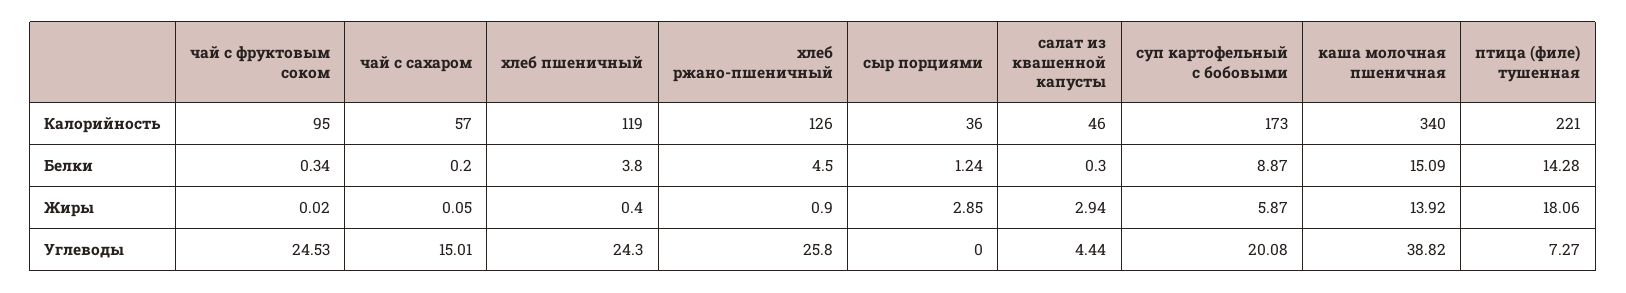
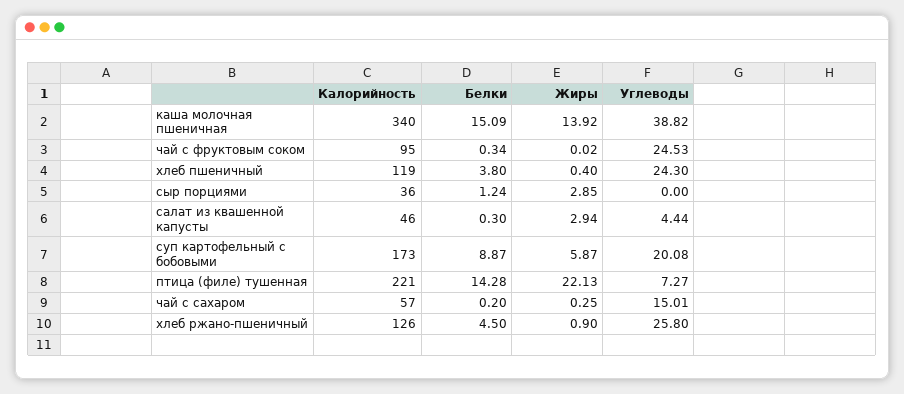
чай с сахаром, Жиры: 0.05 -> 0.25
птица (филе) тушенная, Жиры: 18.06 -> 22.13

